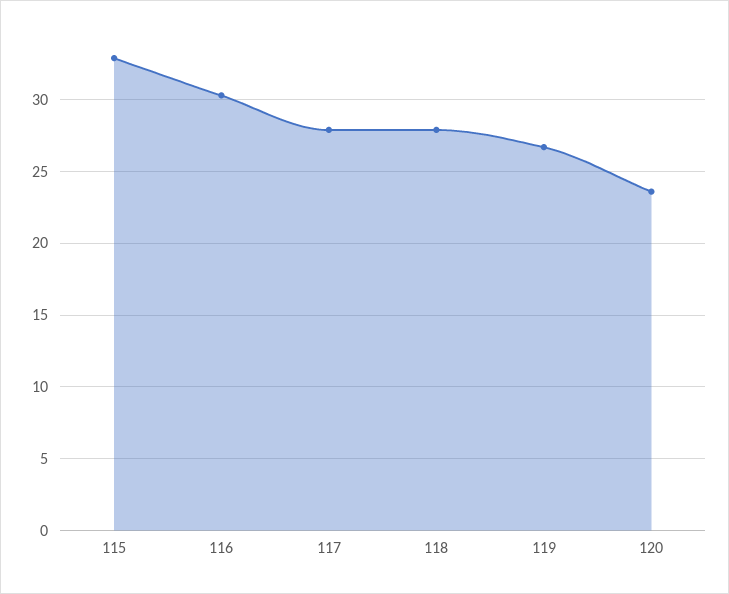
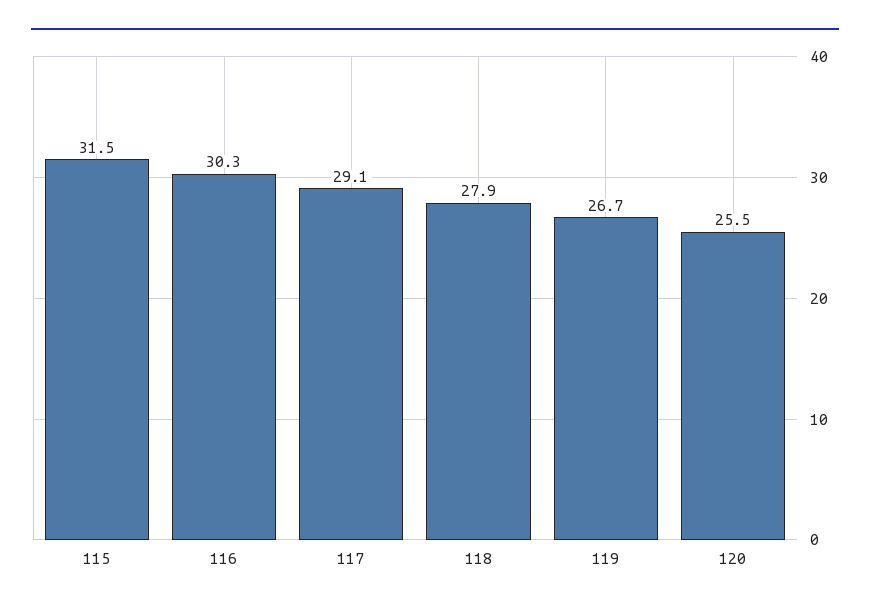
115: 33 -> 31.5
117: 28 -> 29.1
120: 23.5 -> 25.5

